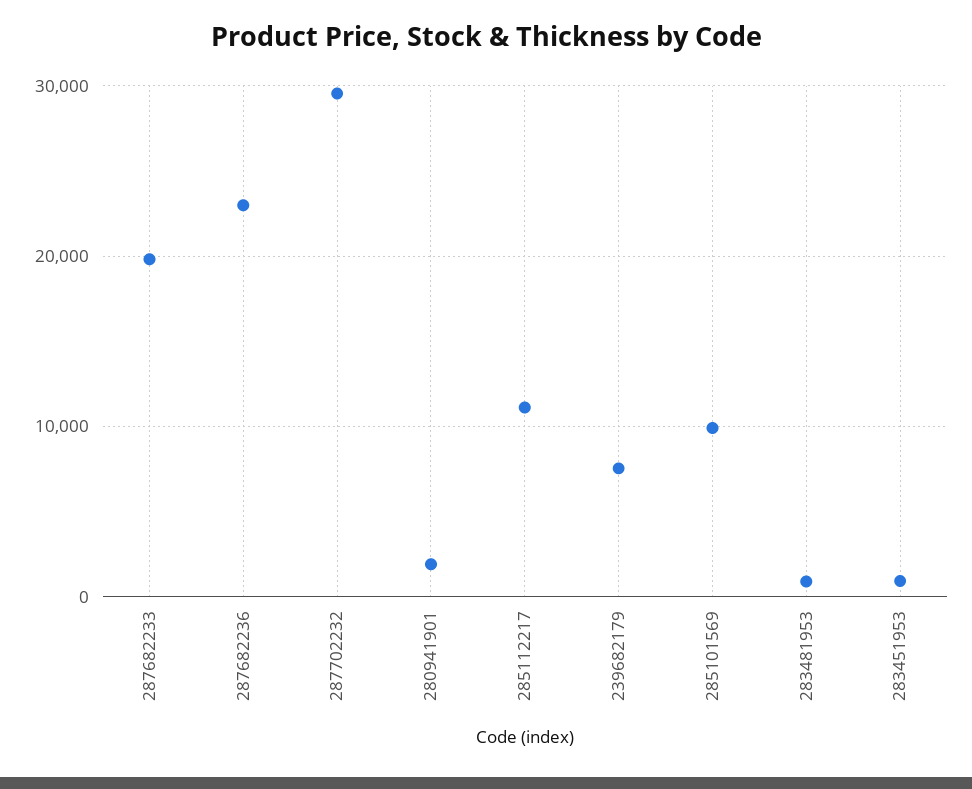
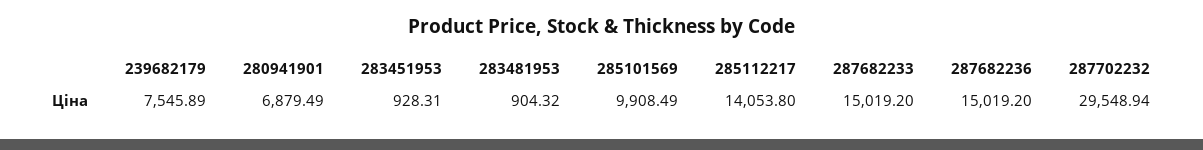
287682233: 20000 -> 15019.2
287682236: 23000 -> 15019.2
280941901: 2000 -> 6879.49
285112217: 11000 -> 14053.8

